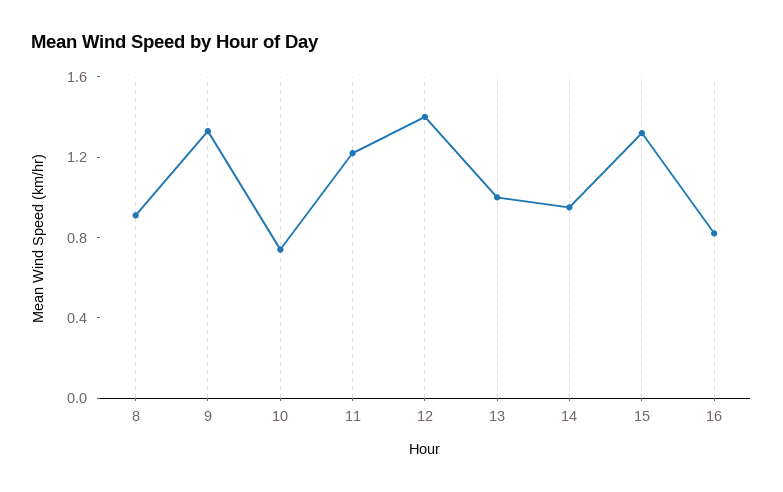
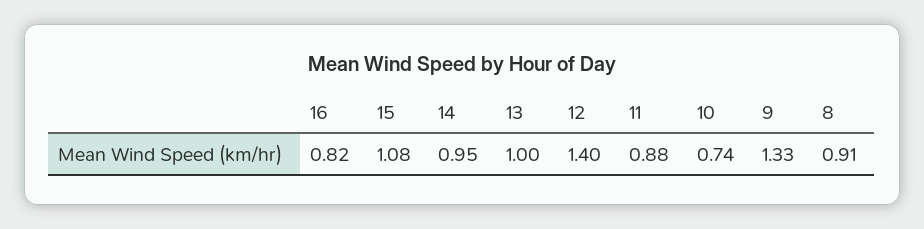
11: 1.2 -> 0.88
15: 1.3 -> 1.08

